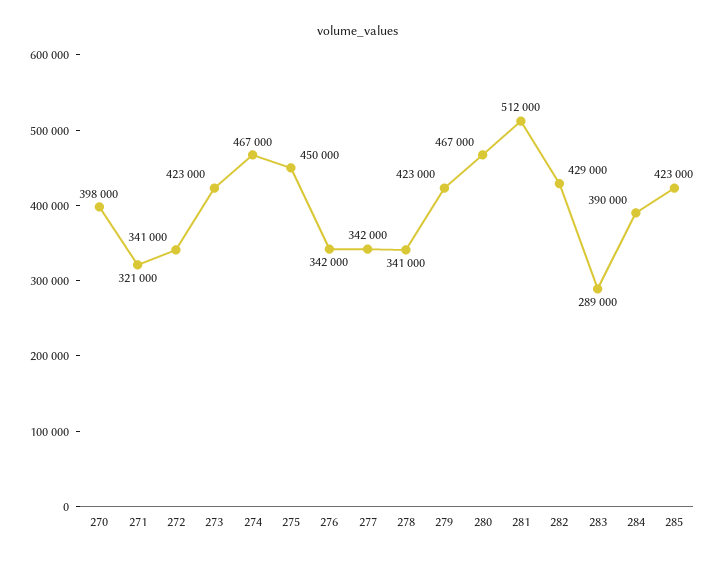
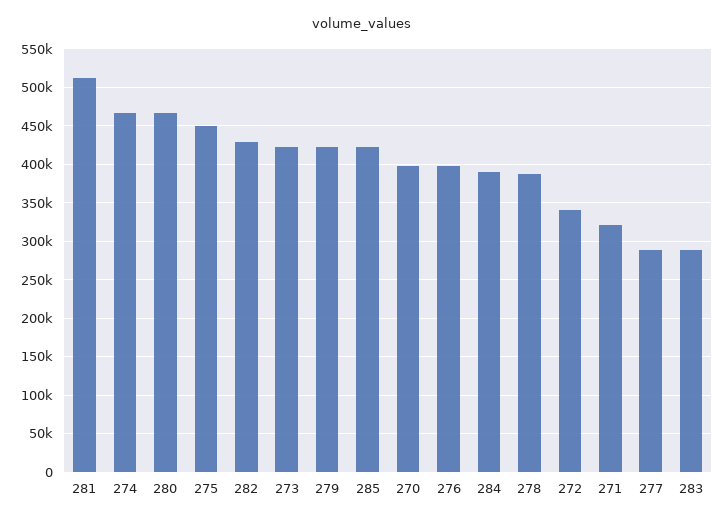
276: 342000 -> 400000
277: 342000 -> 290000
278: 341000 -> 390000

